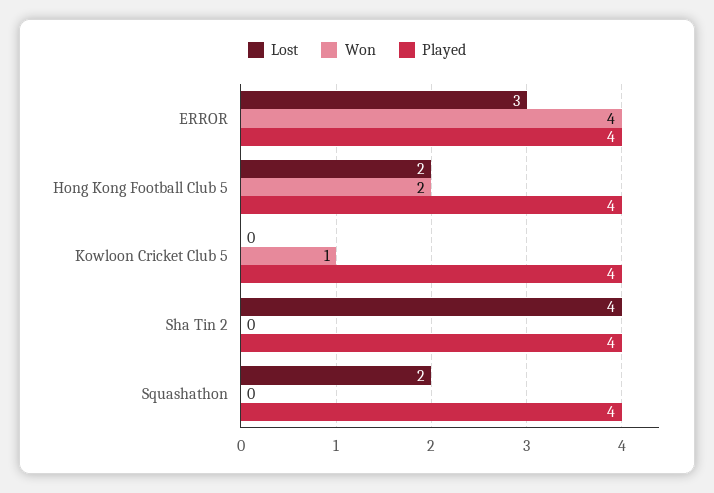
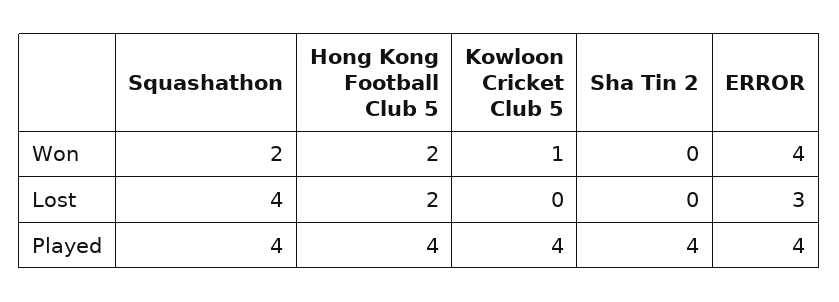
Lost, Sha Tin 2: 4 -> 0
Lost, Squashathon: 2 -> 4
Won, Squashathon: 0 -> 2

